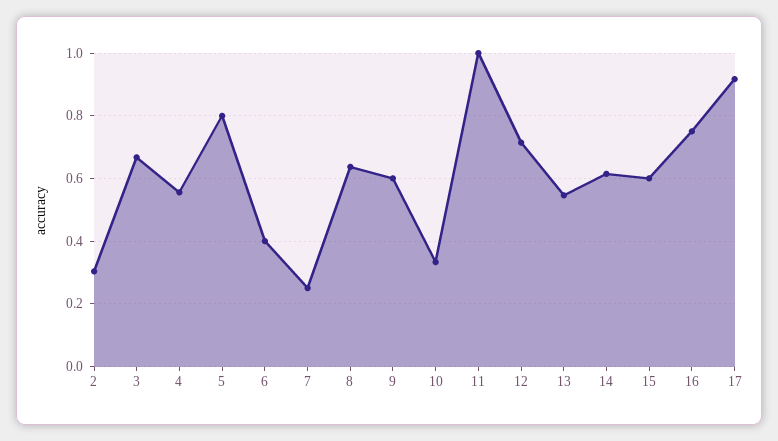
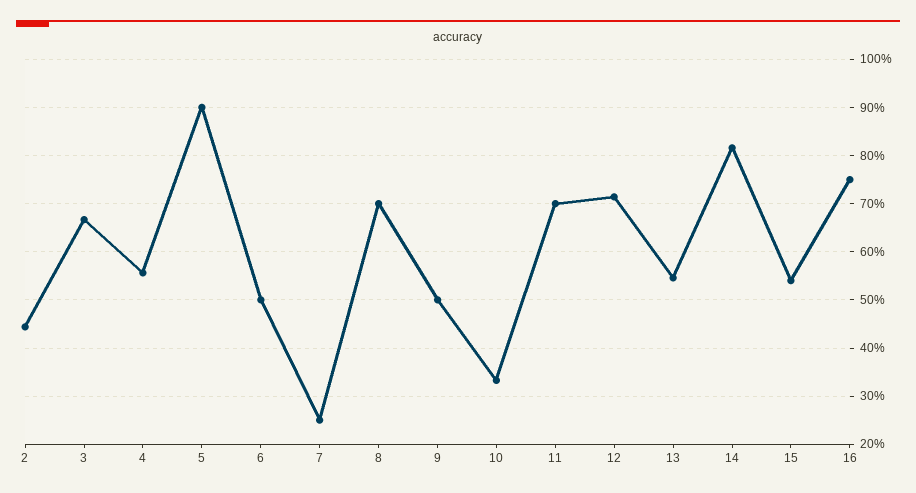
2: 0.3 -> 0.44
5: 0.8 -> 0.9
6: 0.4 -> 0.5
8: 0.64 -> 0.7
9: 0.6 -> 0.5
11: 1 -> 0.7
14: 0.62 -> 0.82
15: 0.6 -> 0.54
17: 0.92 -> none

